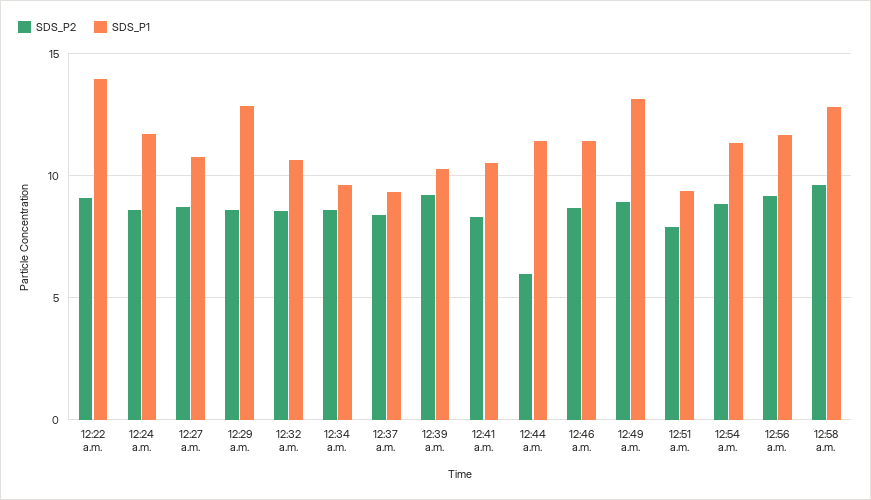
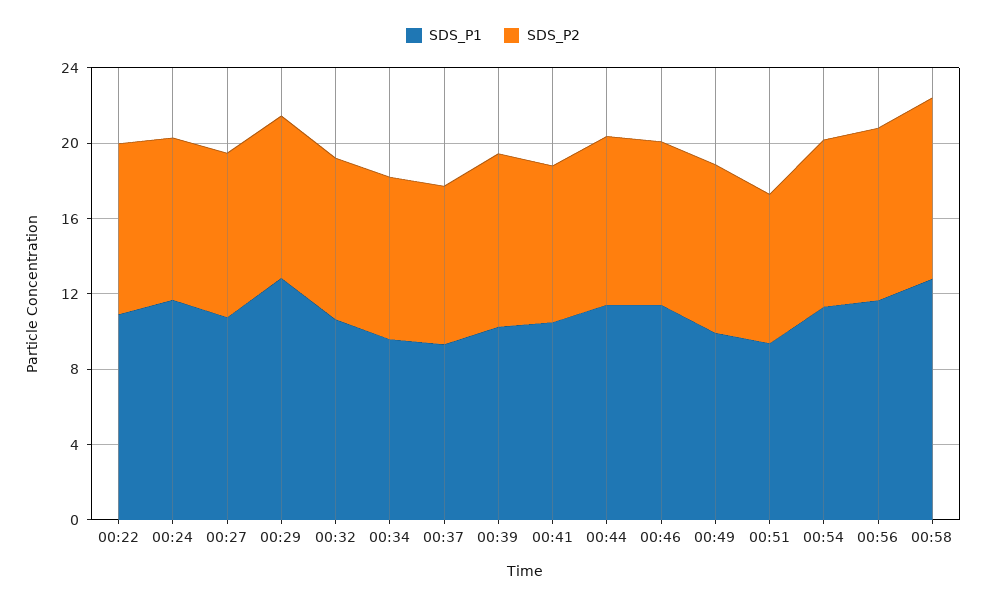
SDS_P1, 12:22 a.m.: 14 -> 11
SDS_P2, 12:44 a.m.: 6 -> 9
SDS_P1, 12:49 a.m.: 13 -> 10

